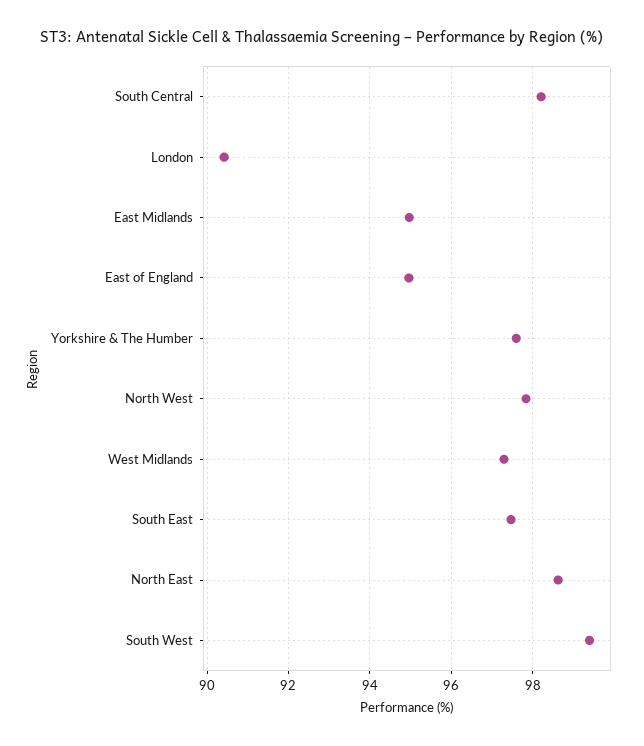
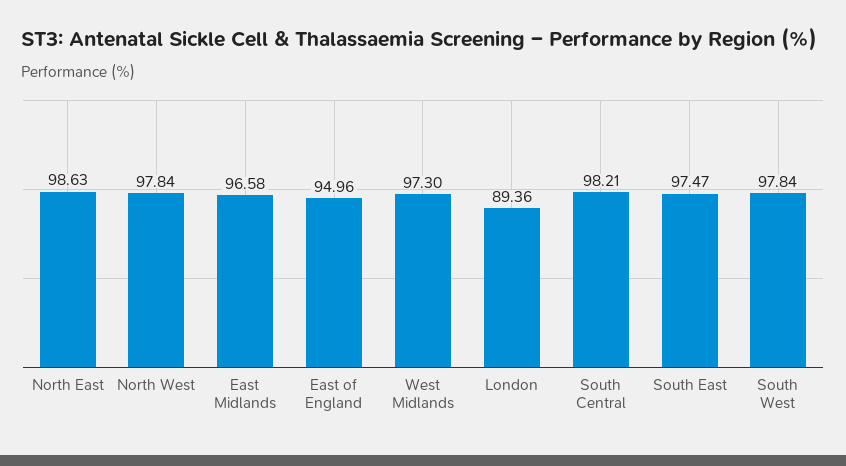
London: 90.4 -> 89.36
East Midlands: 95 -> 96.58
Yorkshire & The Humber: 97.6 -> none
South West: 99.4 -> 97.84

